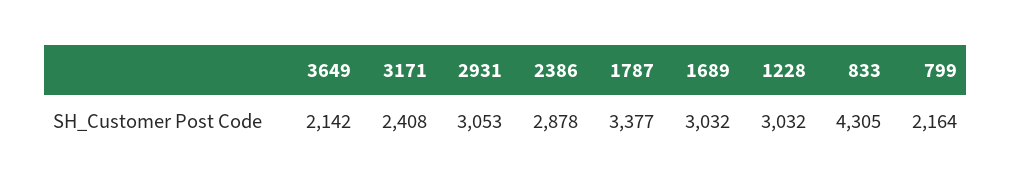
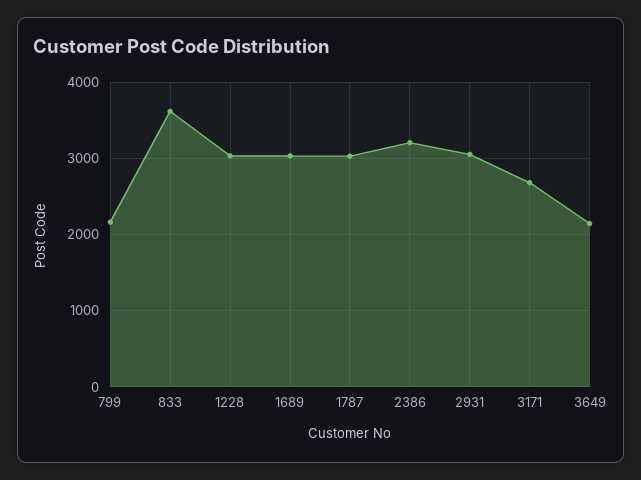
3171: 2408 -> 2700
2386: 2878 -> 3200
1787: 3377 -> 3000
833: 4305 -> 3600

